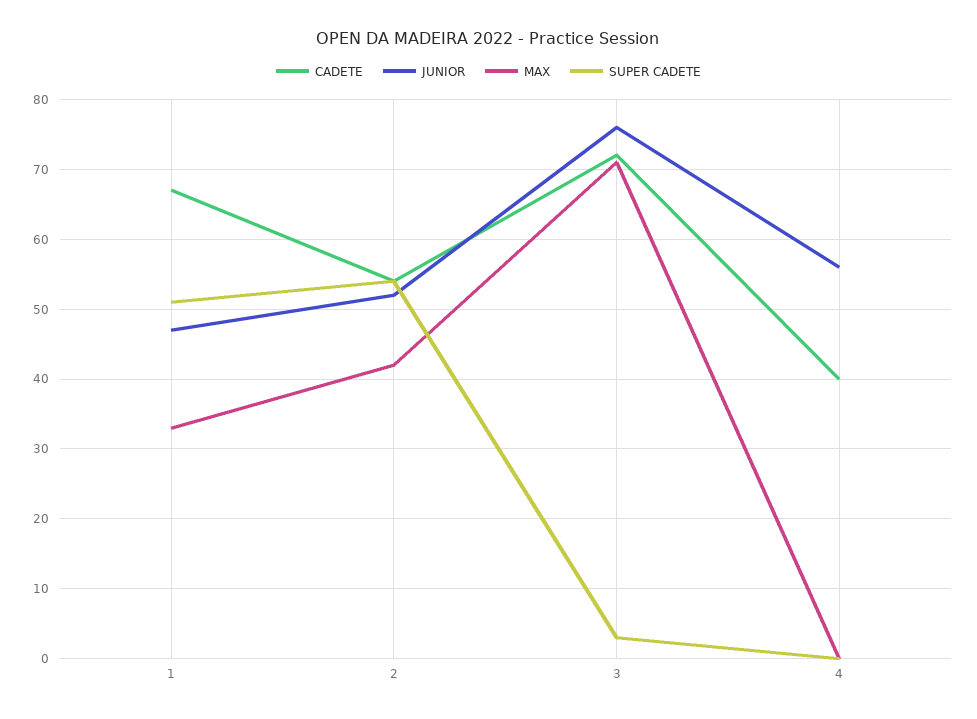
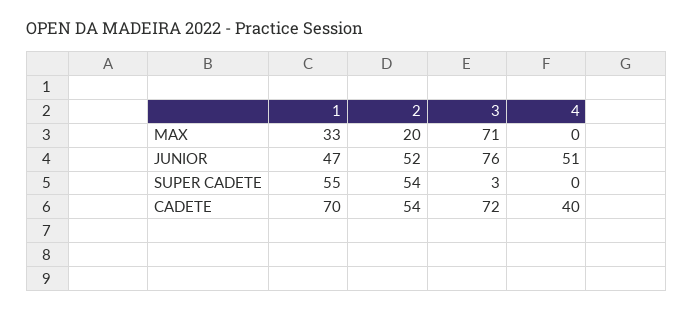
CADETE, 1: 67 -> 70
SUPER CADETE, 1: 51 -> 55
MAX, 2: 42 -> 20
JUNIOR, 4: 56 -> 51

